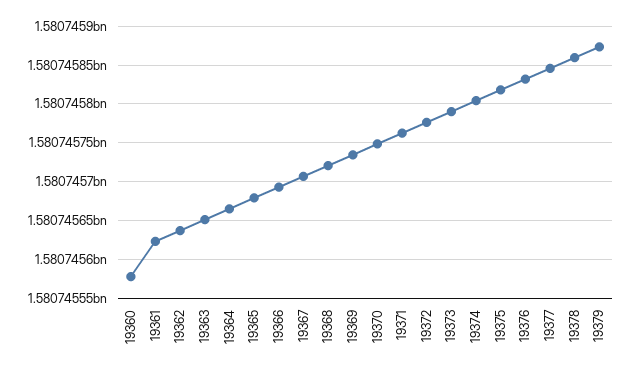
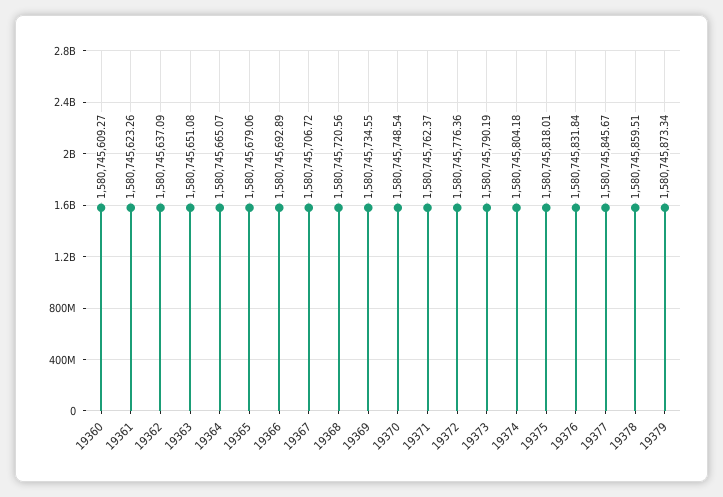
19360: 1580745580 -> 1580745609.27

